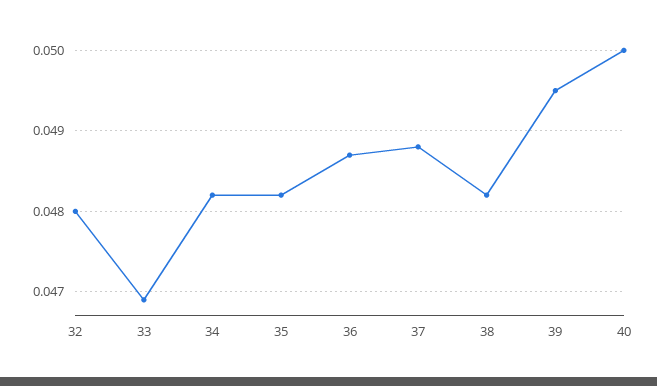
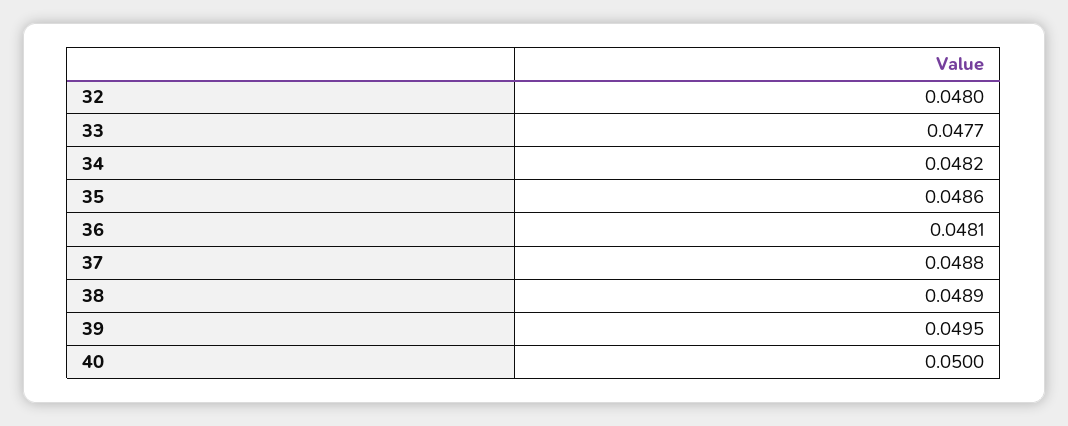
33: 0.0469 -> 0.0477
35: 0.0482 -> 0.0486
36: 0.0487 -> 0.0481
38: 0.0482 -> 0.0489

